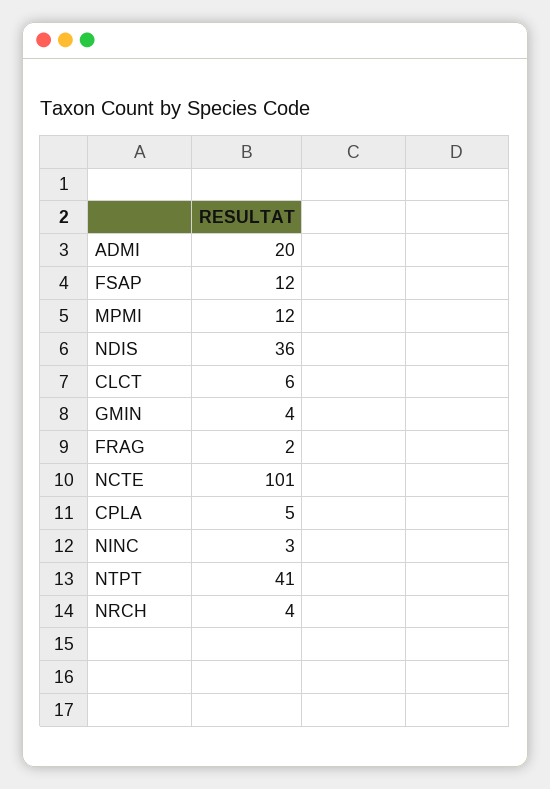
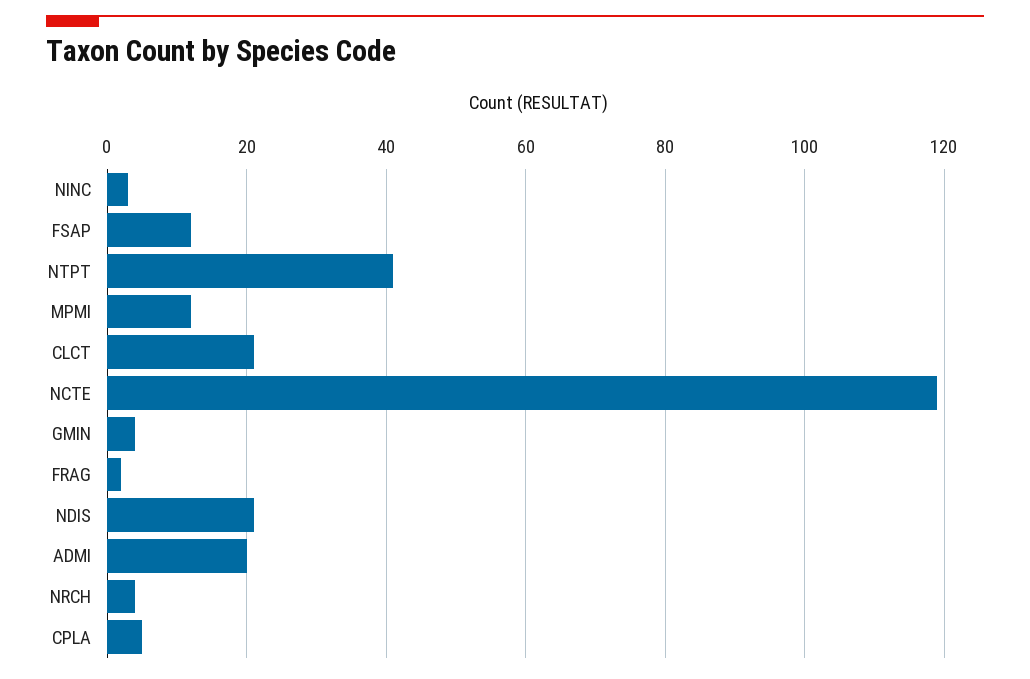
NDIS: 36 -> 20
CLCT: 6 -> 20
NCTE: 101 -> 120

